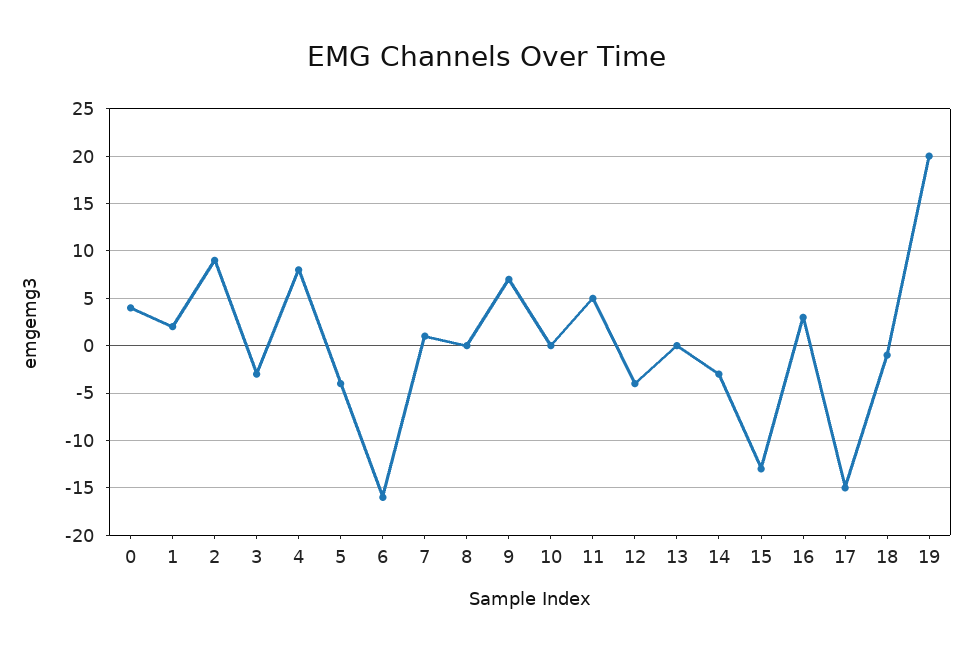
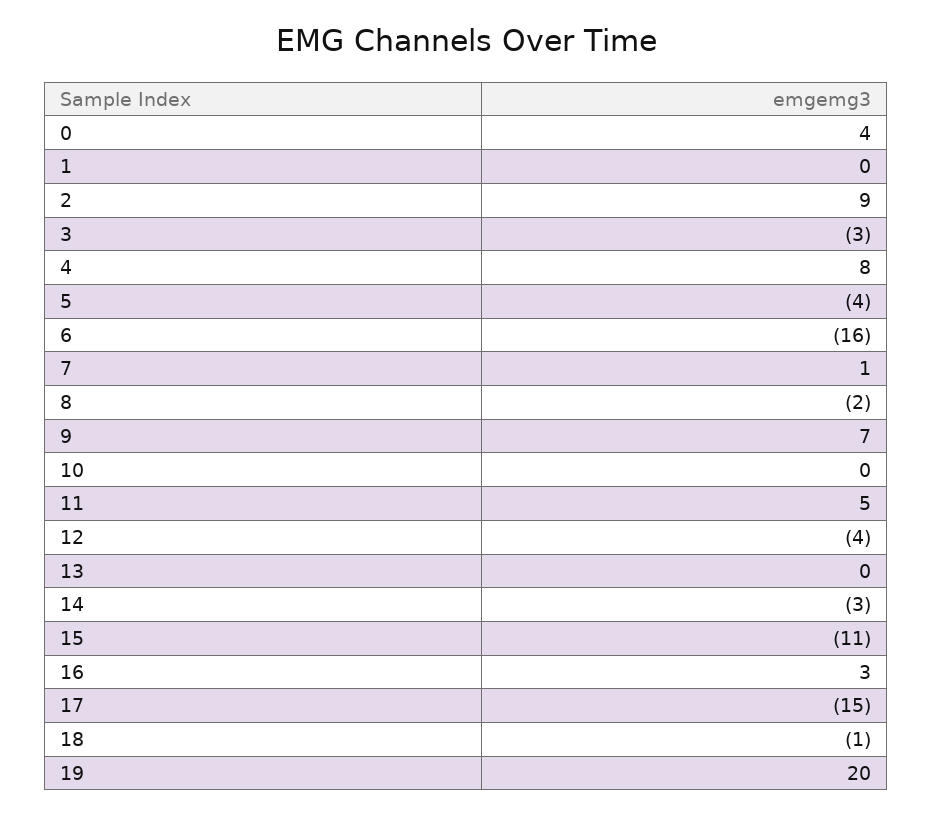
1: 2 -> 0
8: 0 -> -2
15: -13 -> -11

